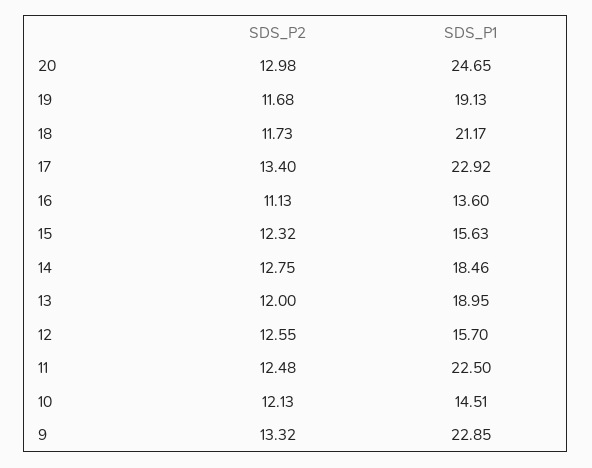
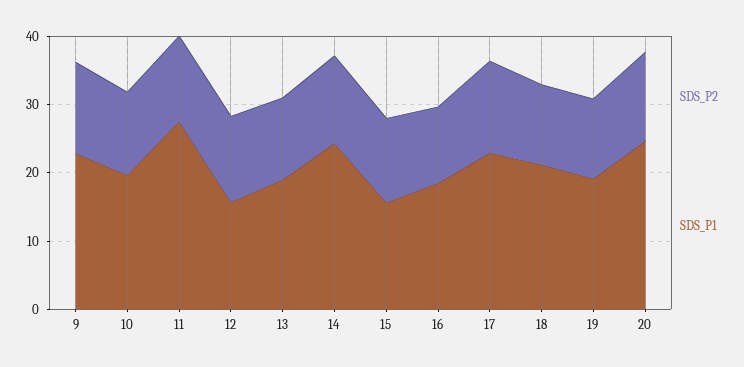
SDS_P1, 16: 13.6 -> 18
SDS_P1, 14: 18.46 -> 24
SDS_P1, 11: 22.5 -> 28
SDS_P1, 10: 14.51 -> 20

